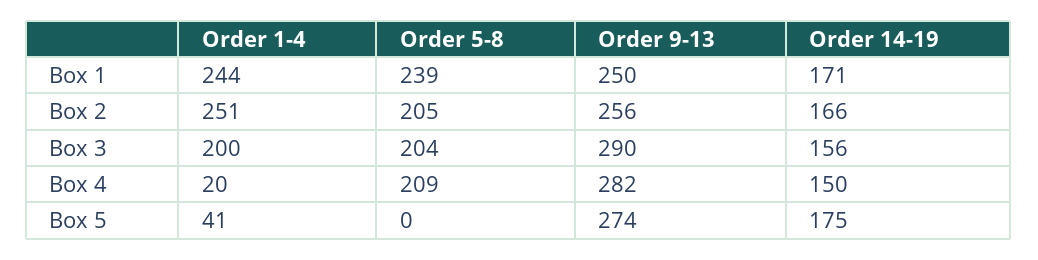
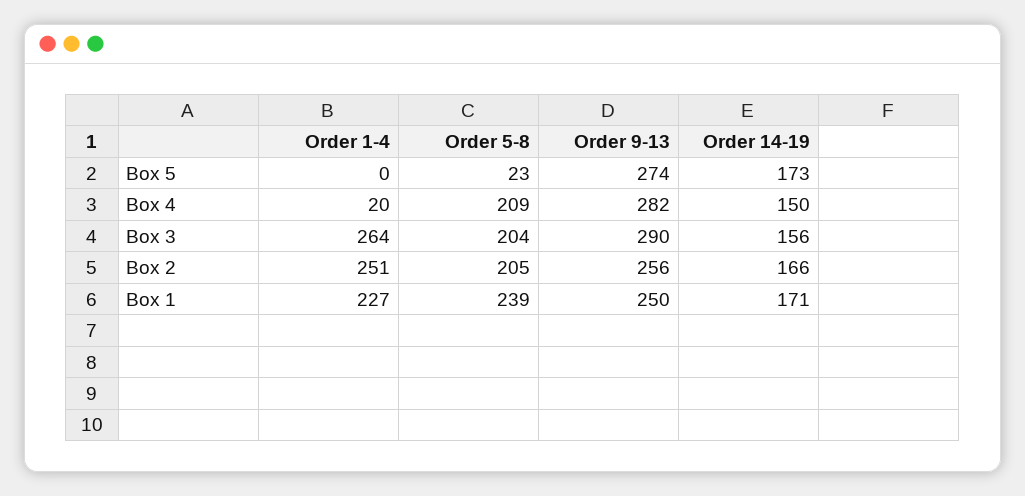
Order 1-4, Box 1: 244 -> 227
Order 1-4, Box 3: 200 -> 264
Order 1-4, Box 5: 41 -> 0
Order 5-8, Box 5: 0 -> 23
Order 14-19, Box 5: 175 -> 173

